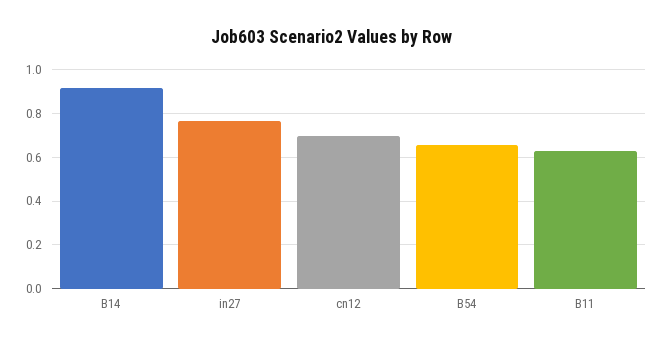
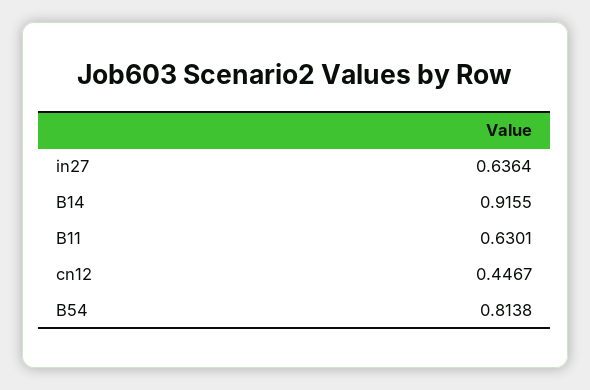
in27: 0.75 -> 0.6364
cn12: 0.7 -> 0.4467
B54: 0.65 -> 0.8138

